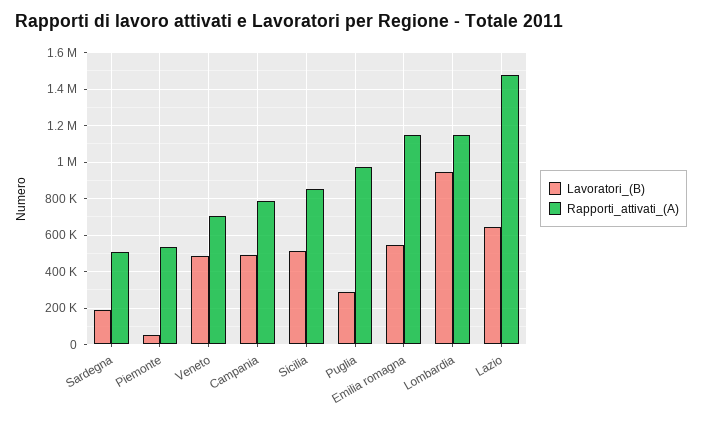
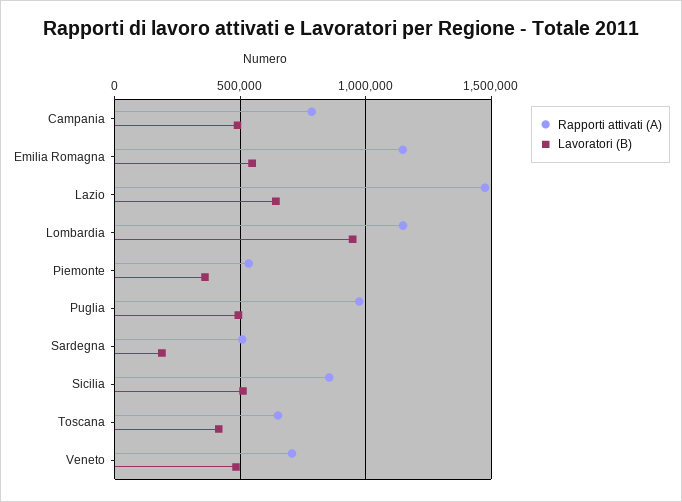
Lavoratori_(B), Piemonte: 50000 -> 350000
Lavoratori_(B), Puglia: 300000 -> 500000
Rapporti_attivati_(A), Toscana: none -> 650000
Lavoratori_(B), Toscana: none -> 400000

